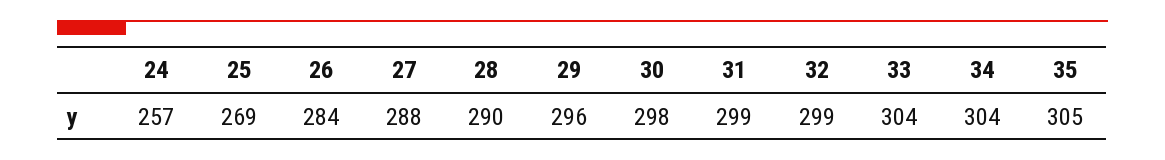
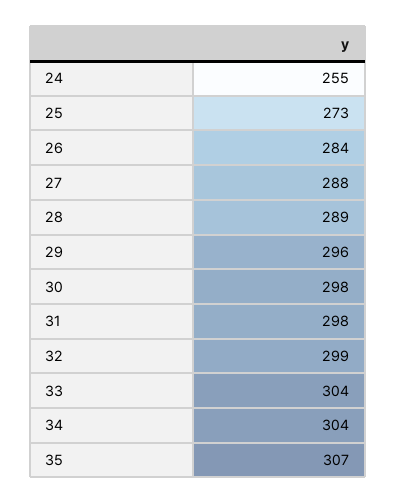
24: 257 -> 255
25: 269 -> 273
28: 290 -> 289
31: 299 -> 298
35: 305 -> 307

